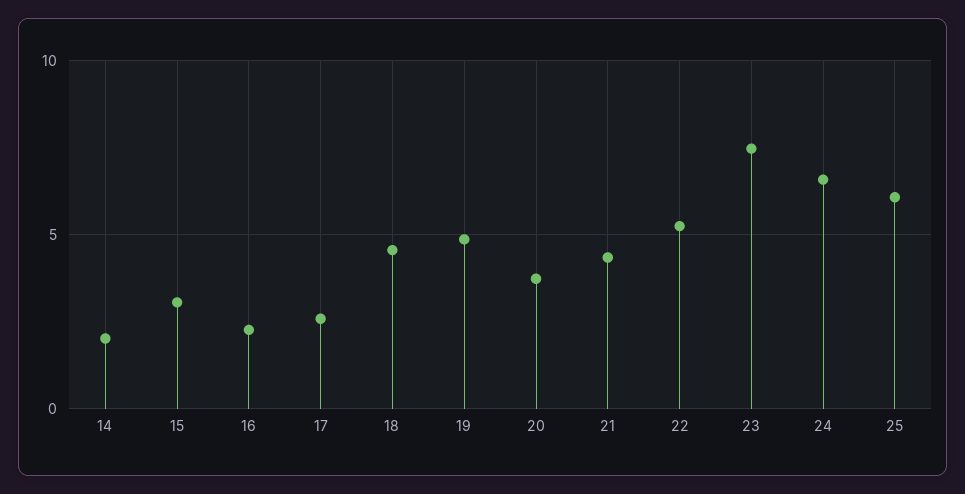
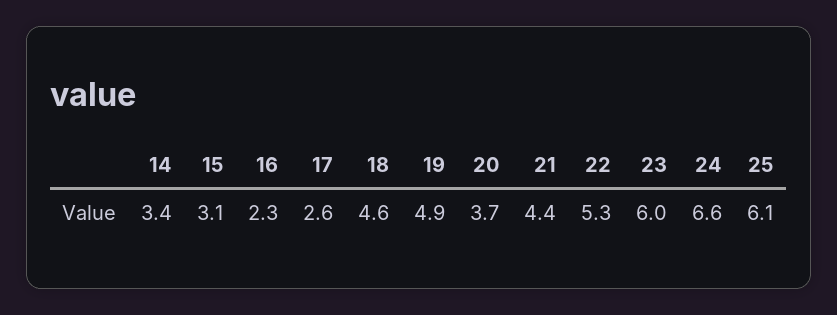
14: 2 -> 3.4
23: 7.5 -> 6

